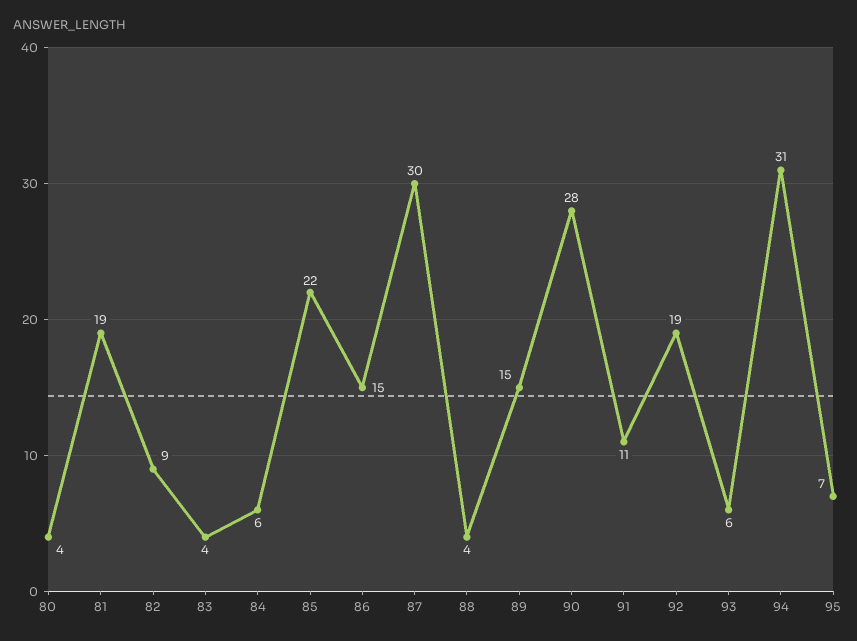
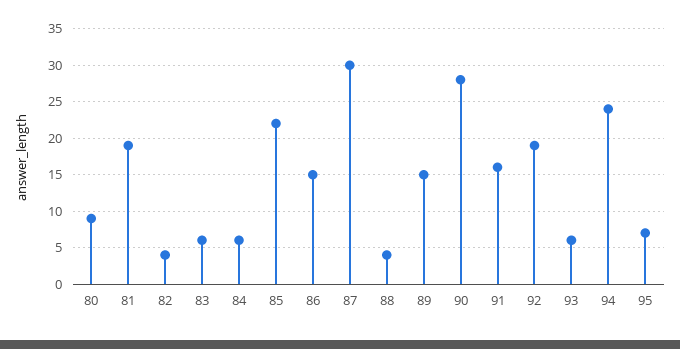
80: 4 -> 9
82: 9 -> 4
83: 4 -> 6
91: 11 -> 16
94: 31 -> 24

